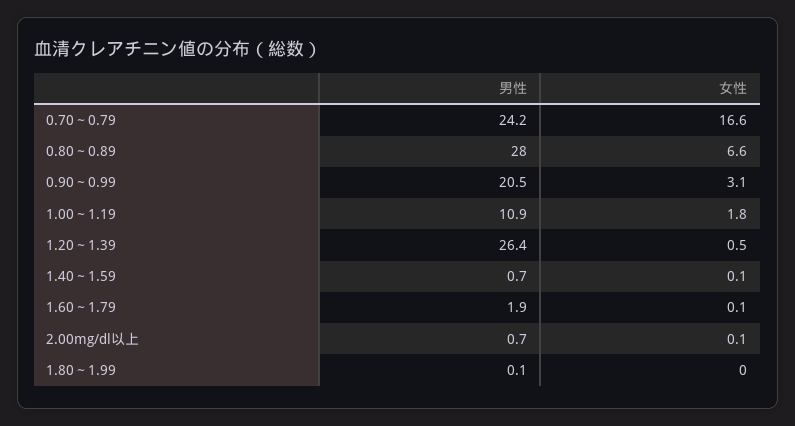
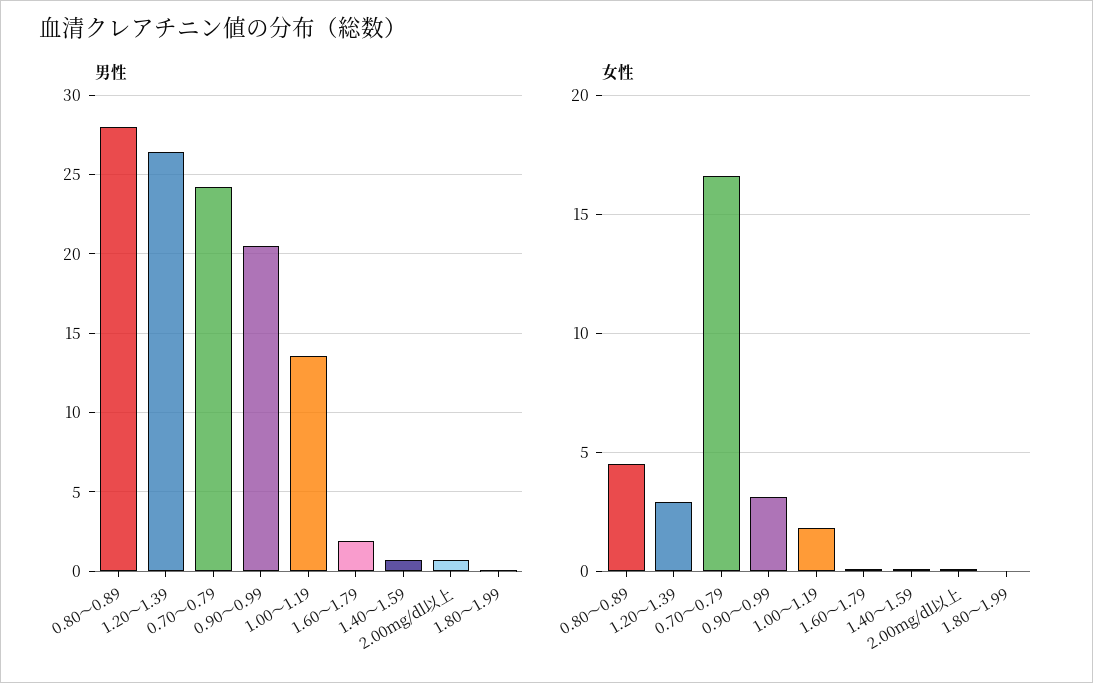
女性, 0.80～0.89: 6.6 -> 4.5
男性, 1.00～1.19: 10.9 -> 13.5
女性, 1.20～1.39: 0.5 -> 3

